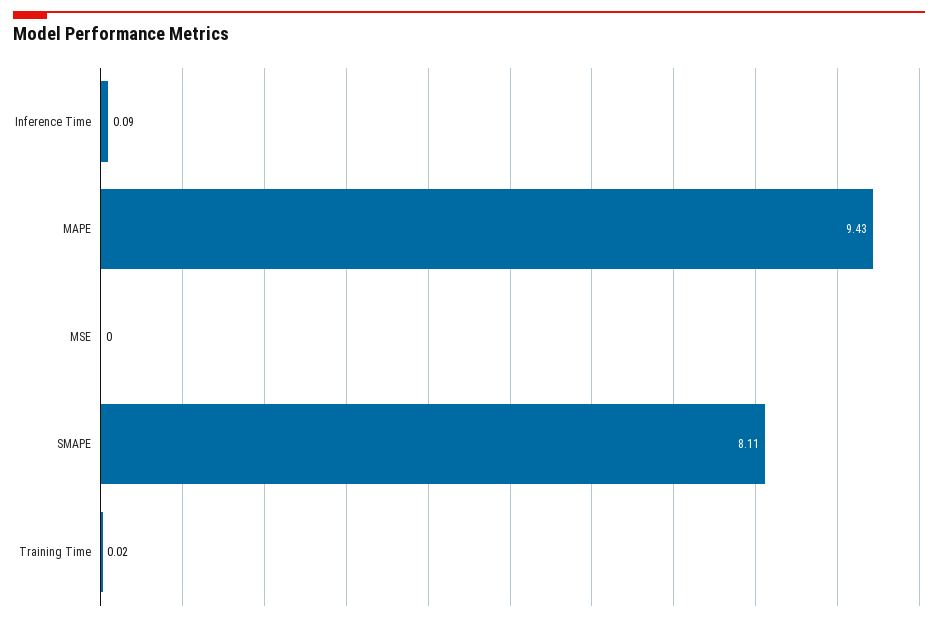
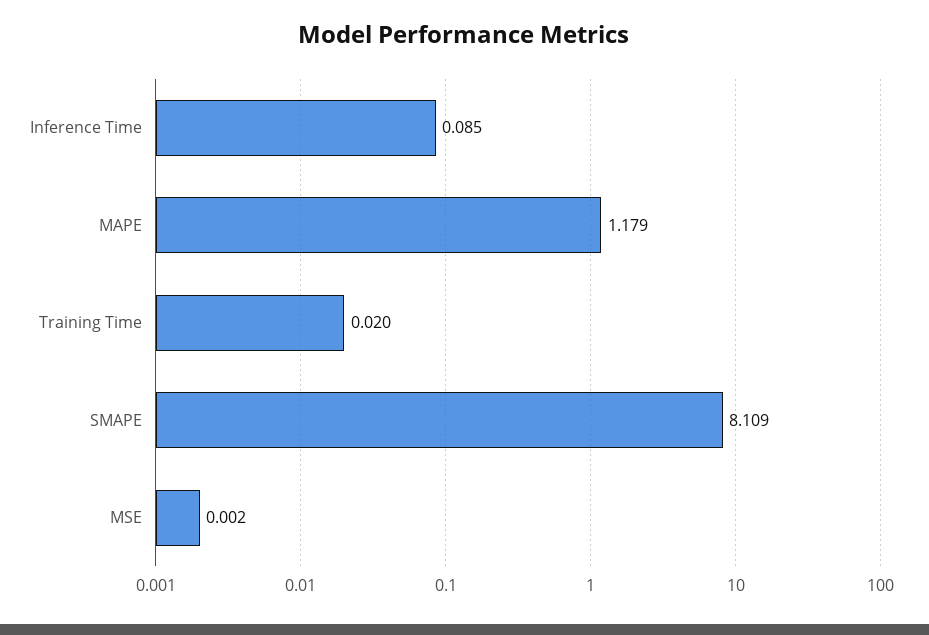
MAPE: 9.43 -> 1.179

